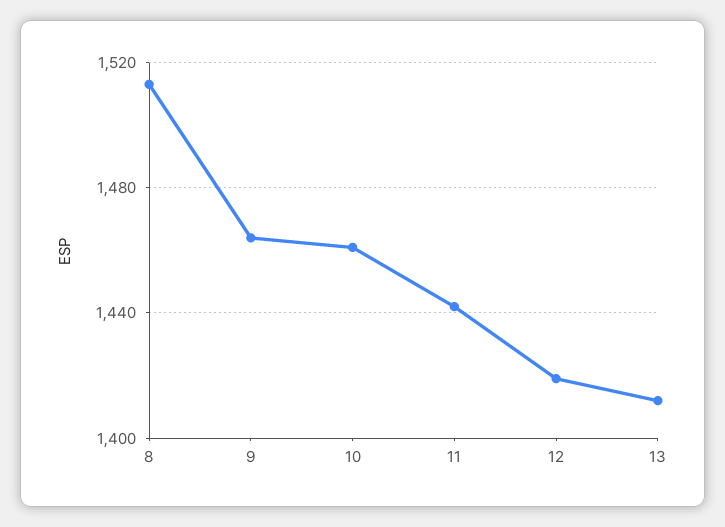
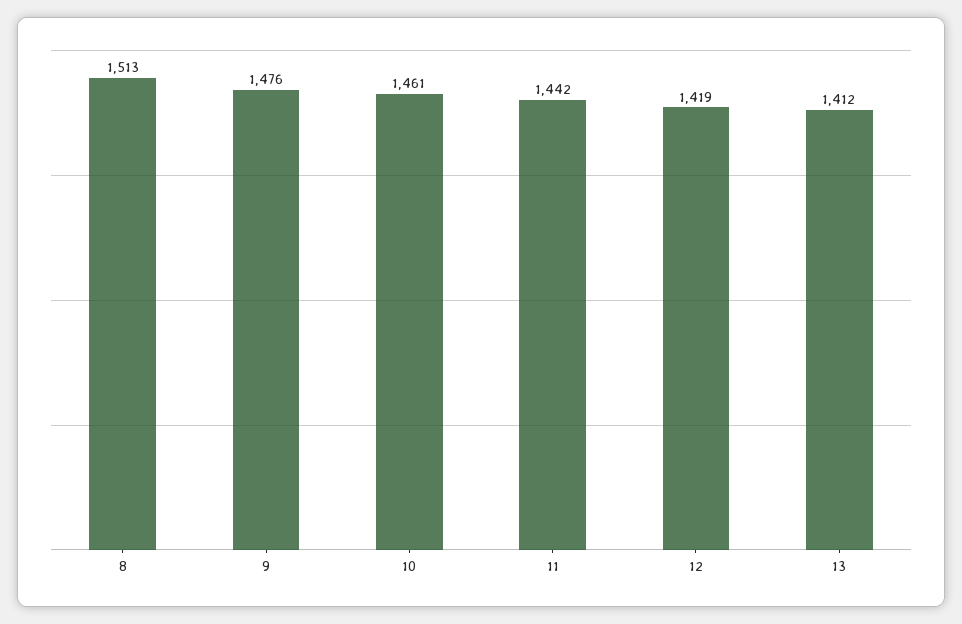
9: 1465 -> 1476

